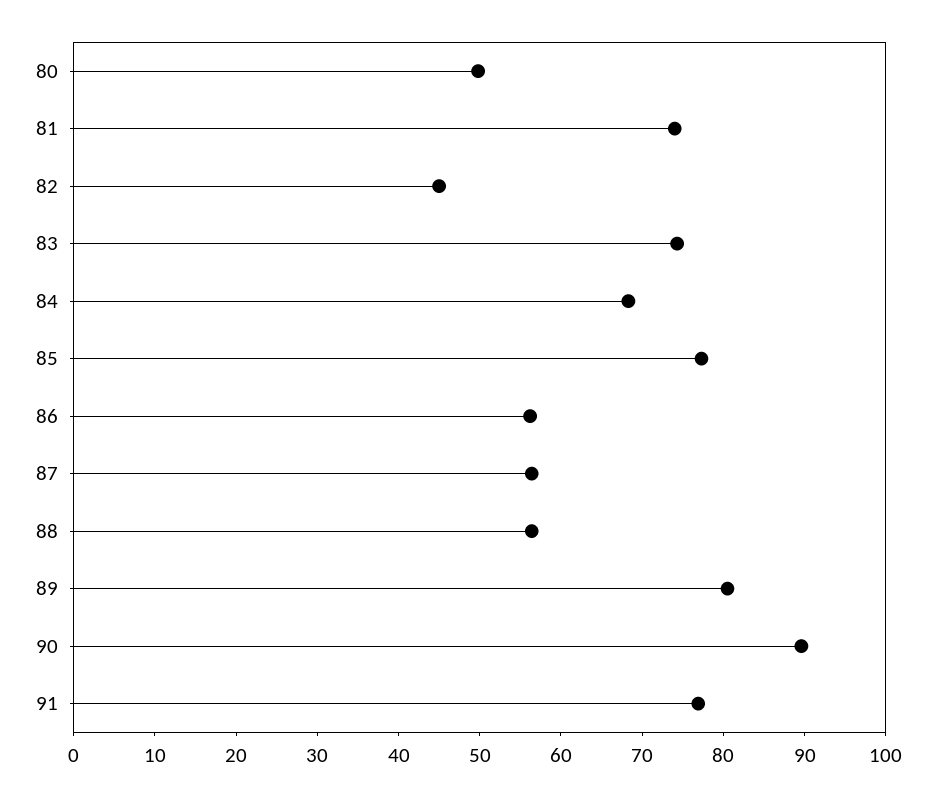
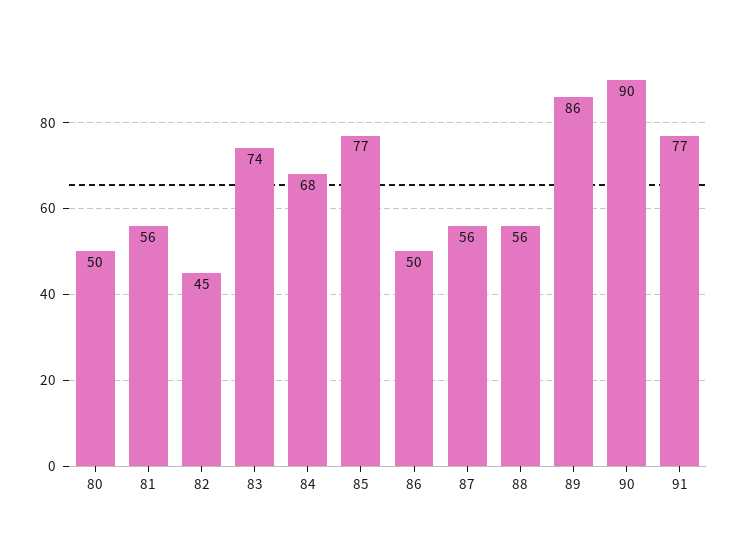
81: 74 -> 56
86: 56 -> 50
89: 80 -> 86

